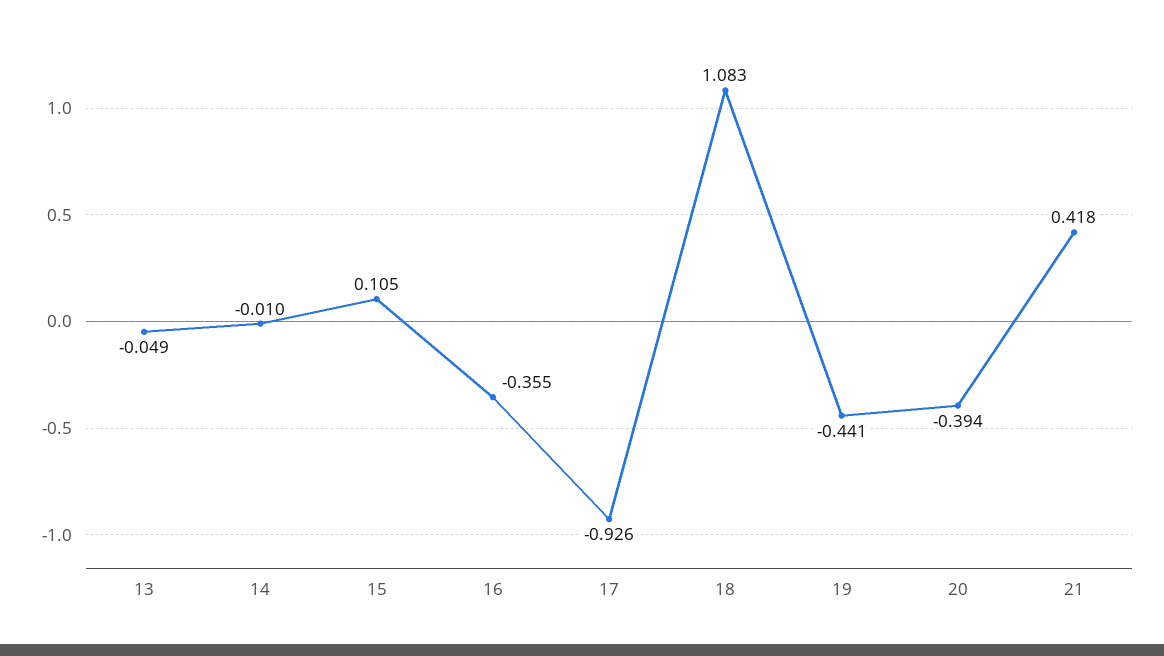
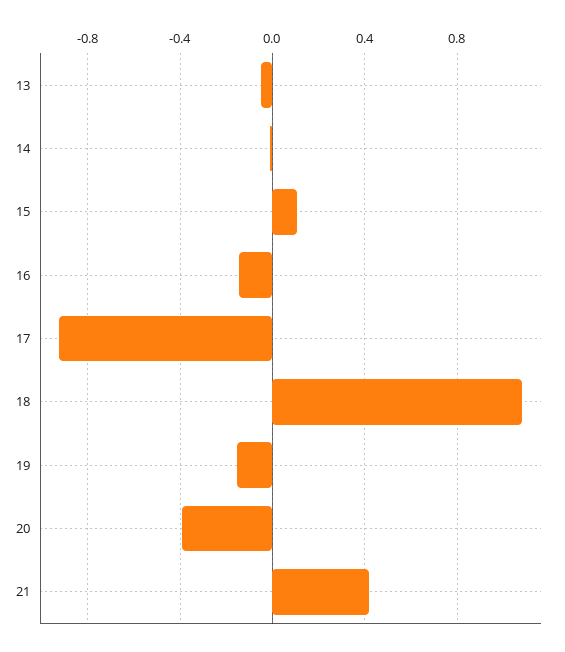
16: -0.355 -> -0.15
19: -0.441 -> -0.15

